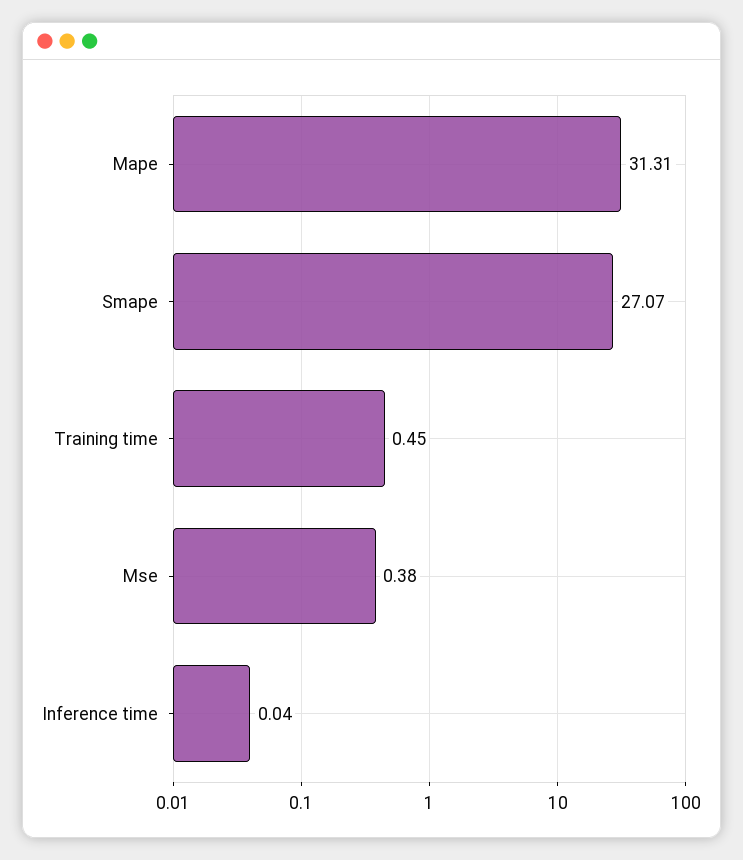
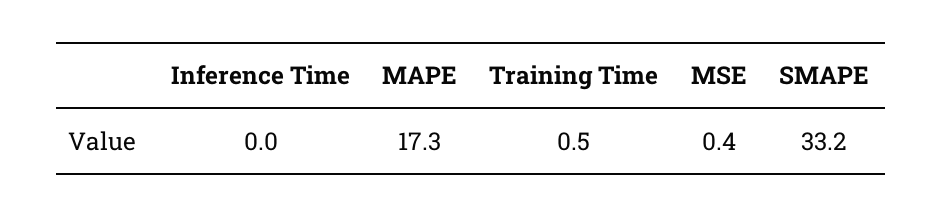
Mape: 31.31 -> 17.3
Smape: 27.07 -> 33.2

